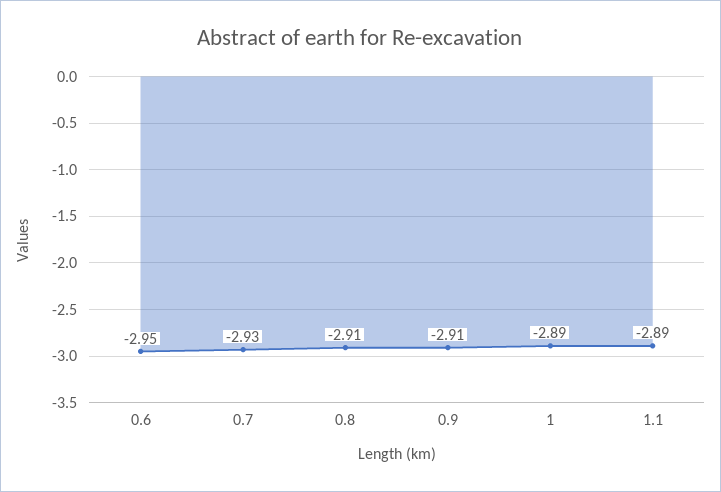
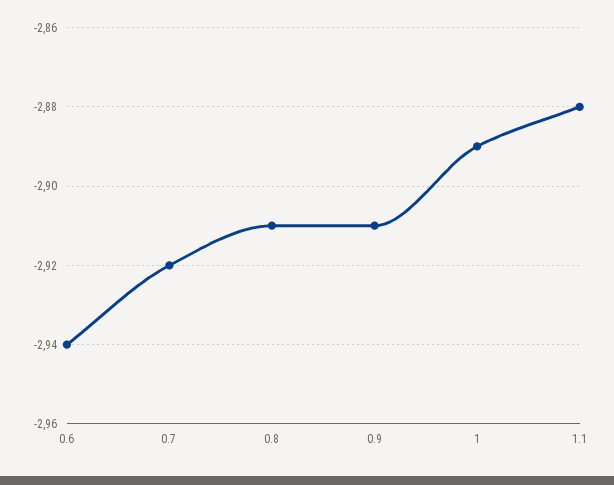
0.6: -2.95 -> -2.94
0.7: -2.93 -> -2.92
1.1: -2.89 -> -2.88

